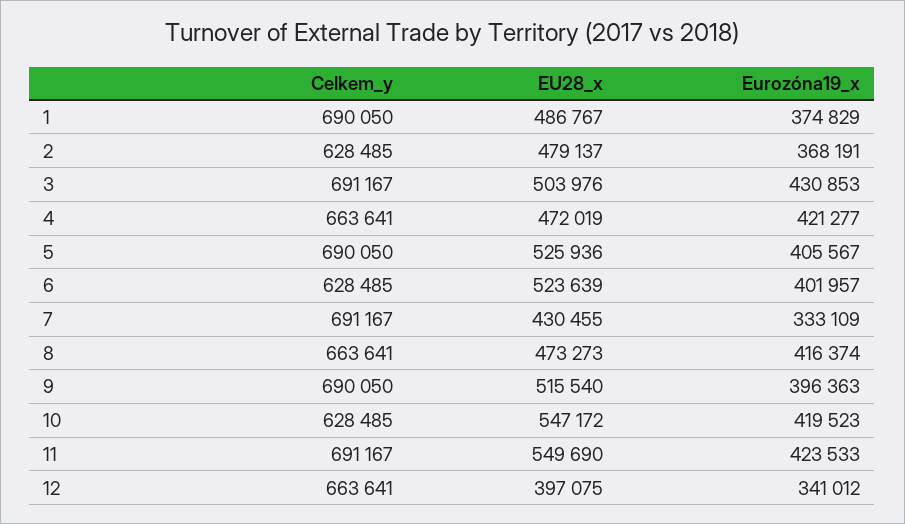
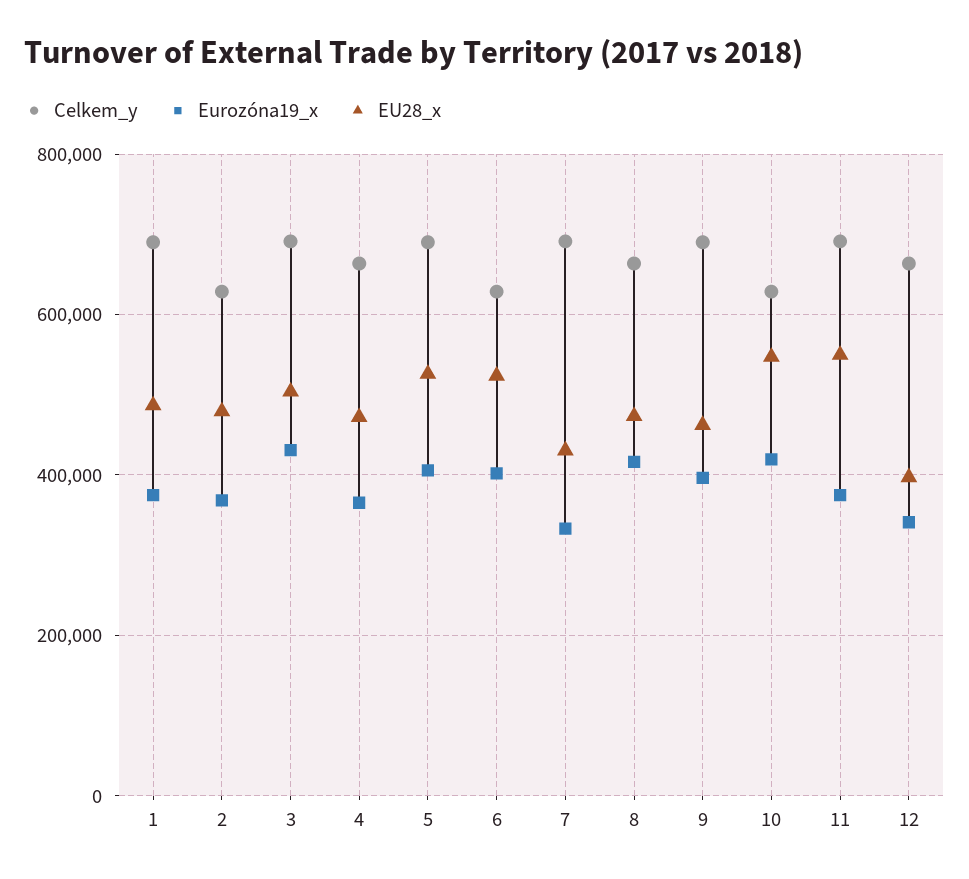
Eurozóna19_x, 4: 421277 -> 360000
EU28_x, 9: 515540 -> 460000
Eurozóna19_x, 11: 423533 -> 380000

